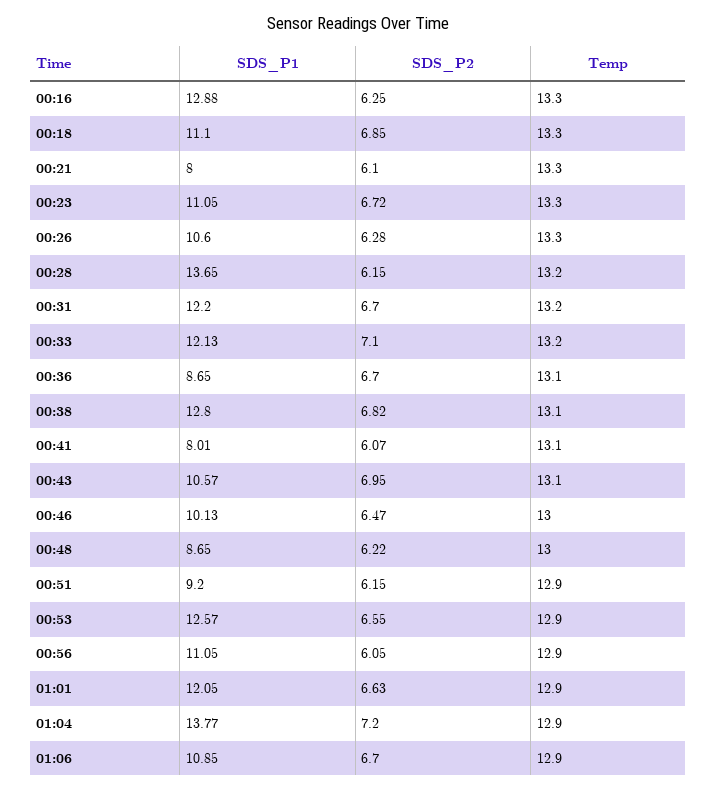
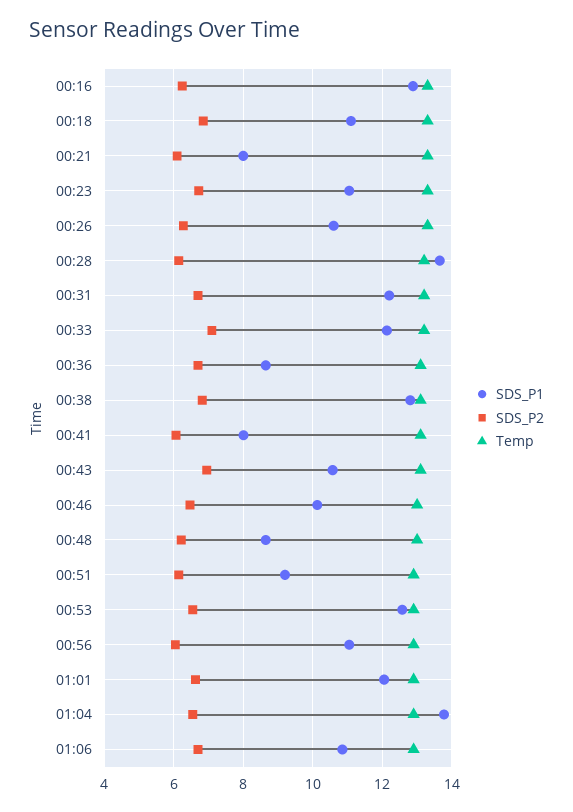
SDS_P2, 01:04: 7.2 -> 6.6

